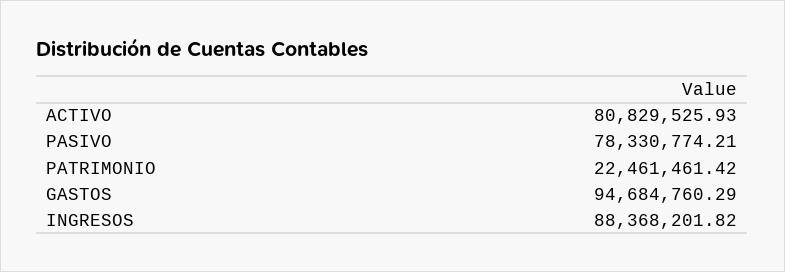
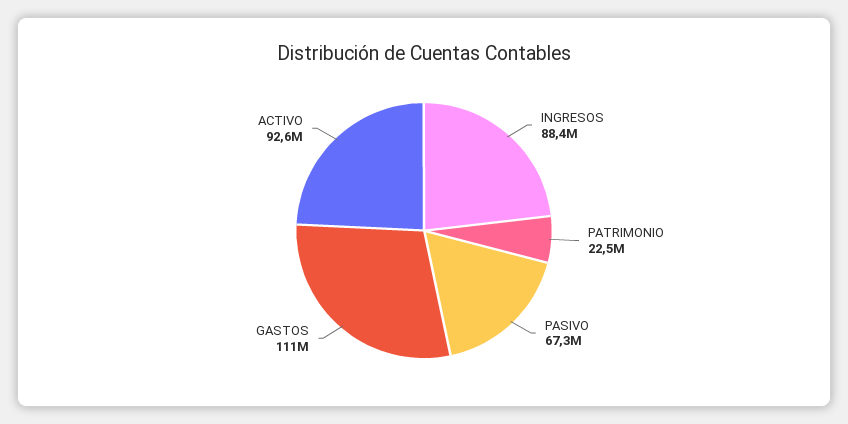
ACTIVO: 80829525.93 -> 92600000
PASIVO: 78330774.21 -> 67300000
GASTOS: 94684760.29 -> 111000000

